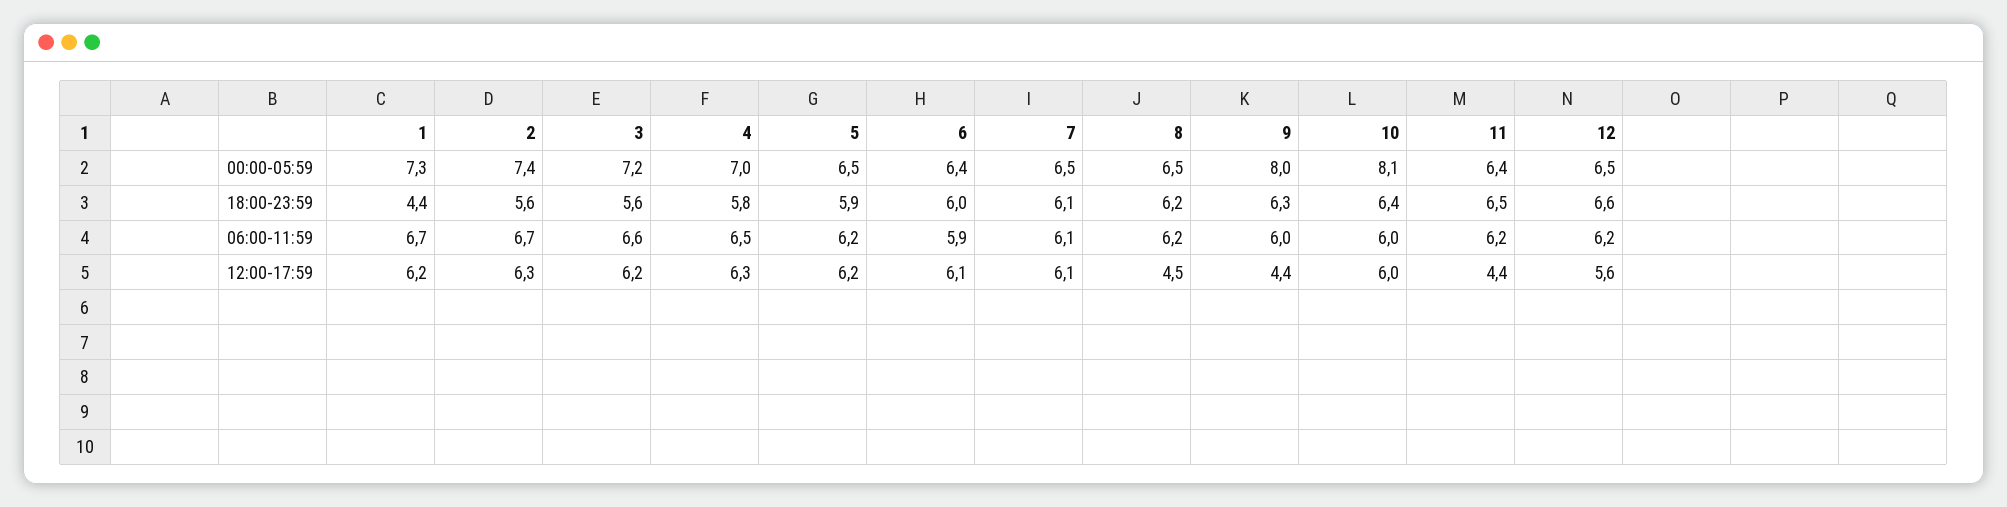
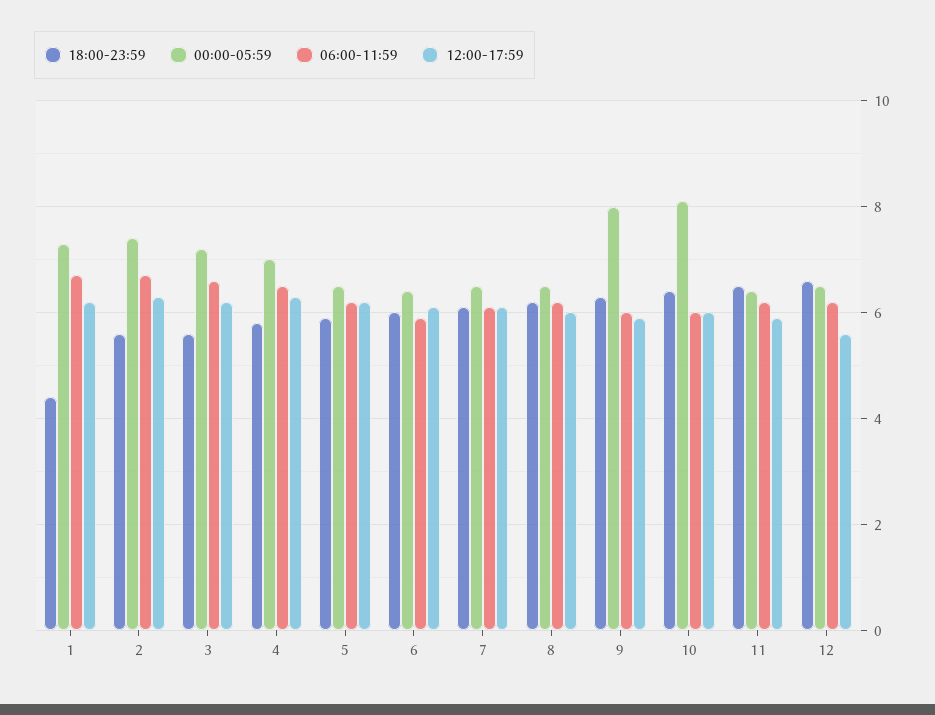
12:00-17:59, 8: 4.5 -> 6
12:00-17:59, 9: 4.4 -> 6
12:00-17:59, 11: 4.4 -> 6

